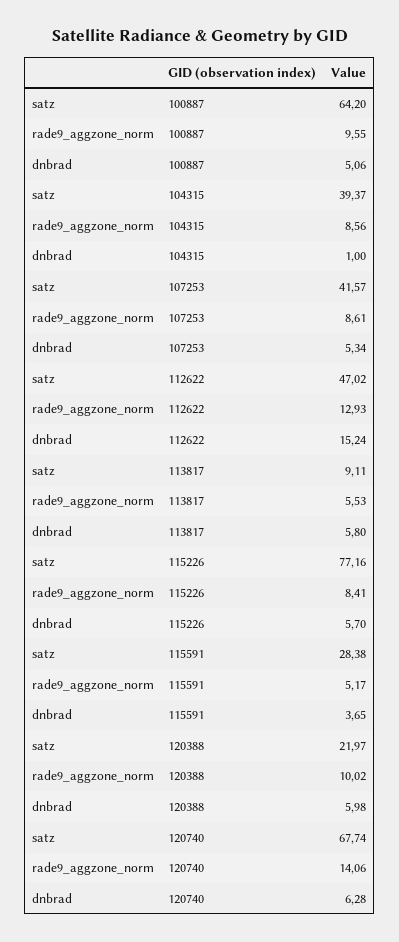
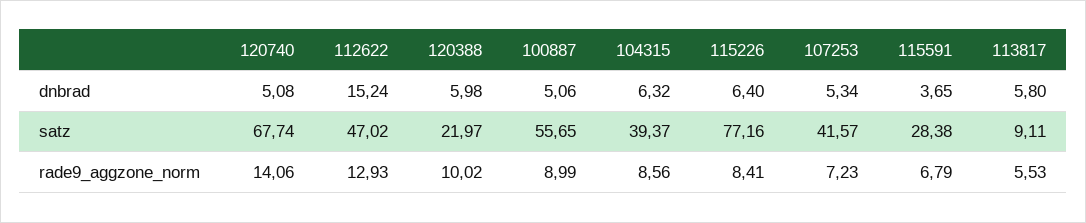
satz, 100887: 64.2 -> 55.65
rade9_aggzone_norm, 100887: 9.55 -> 8.99
dnbrad, 104315: 1 -> 6.32
rade9_aggzone_norm, 107253: 8.61 -> 7.23
dnbrad, 115226: 5.7 -> 6.4
rade9_aggzone_norm, 115591: 5.17 -> 6.79
dnbrad, 120740: 6.28 -> 5.08

